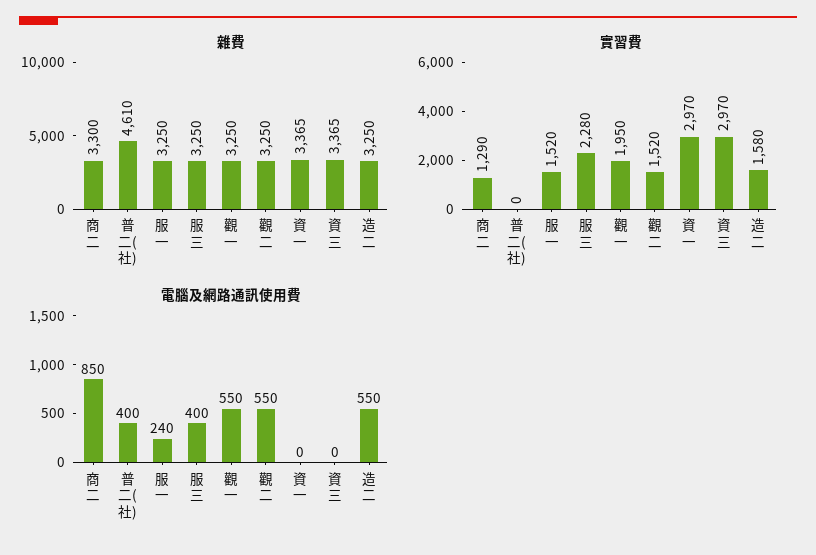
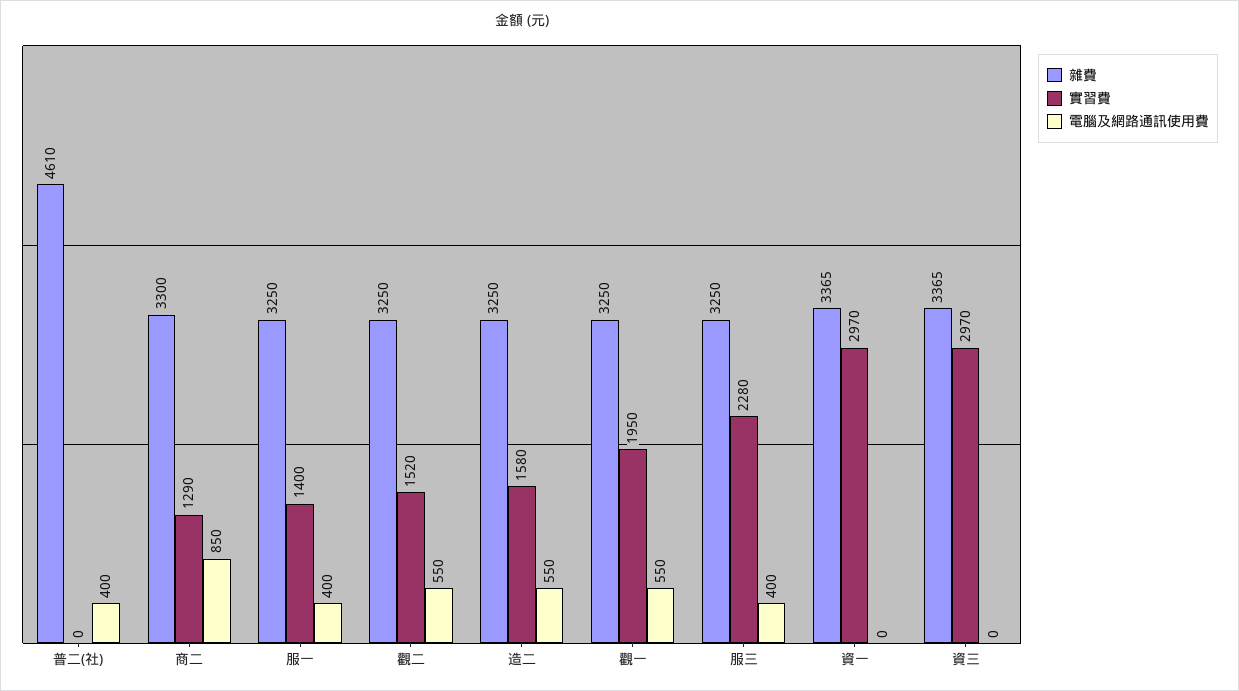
實習費, 服一: 1520 -> 1400
電腦及網路通訊使用費, 服一: 240 -> 400

